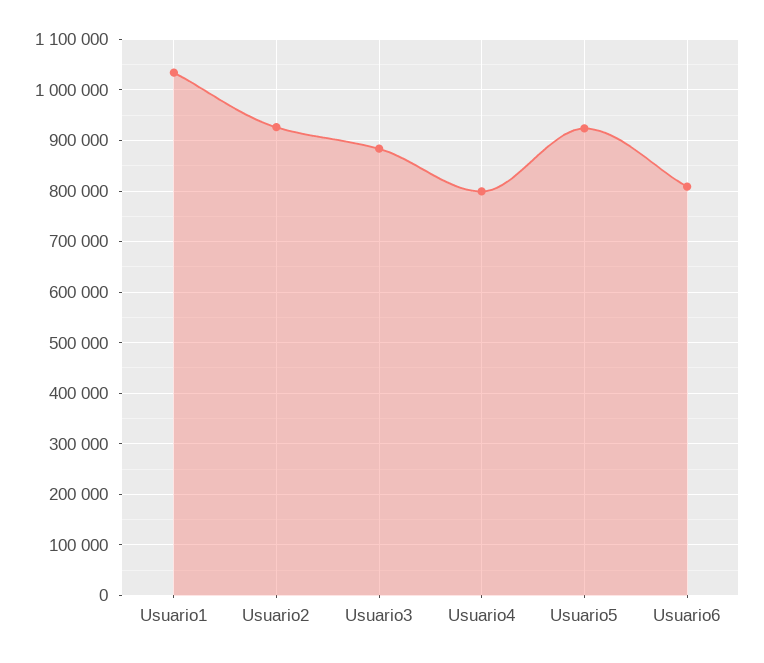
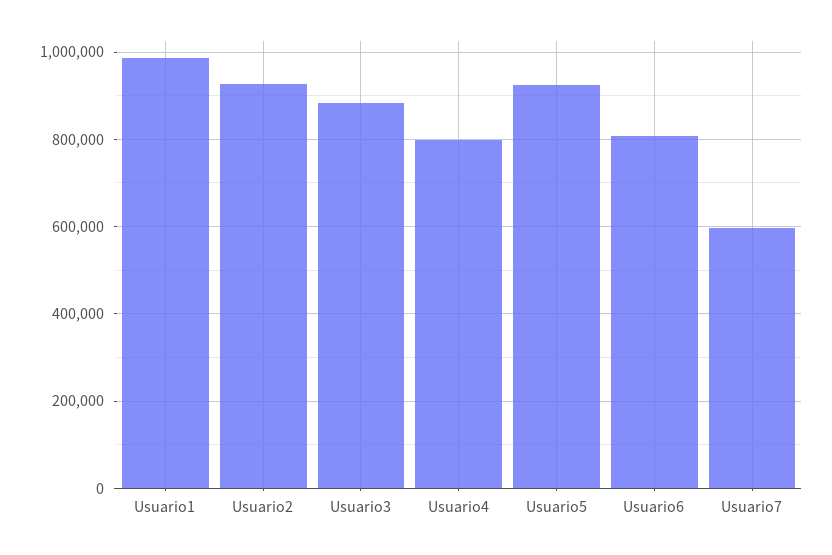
Usuario1: 1040000 -> 980000
Usuario7: none -> 600000

